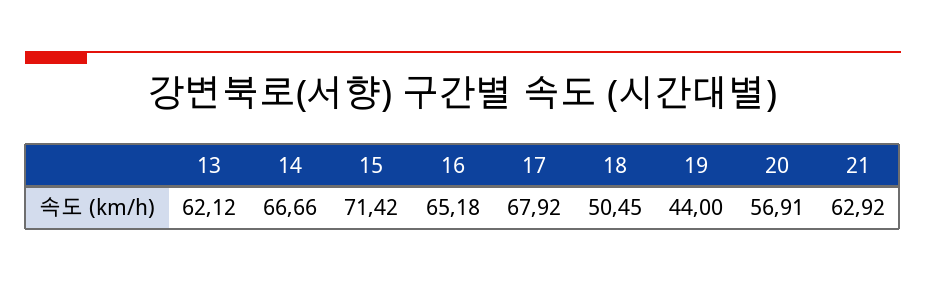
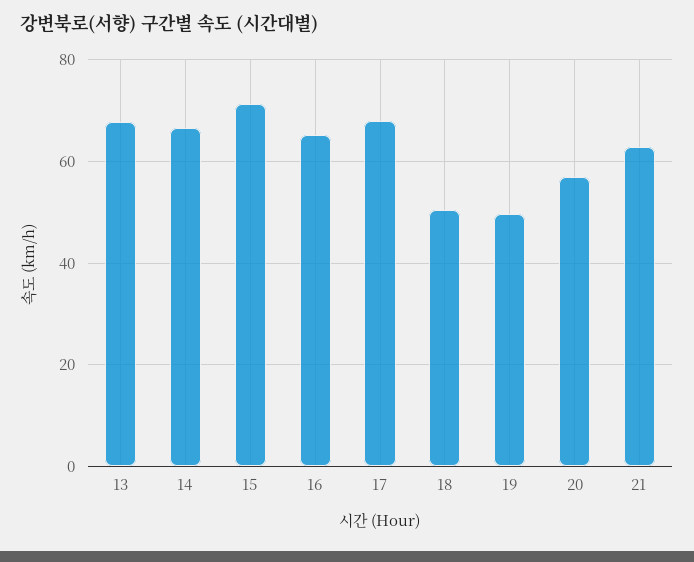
13: 62.12 -> 68
19: 44 -> 50

